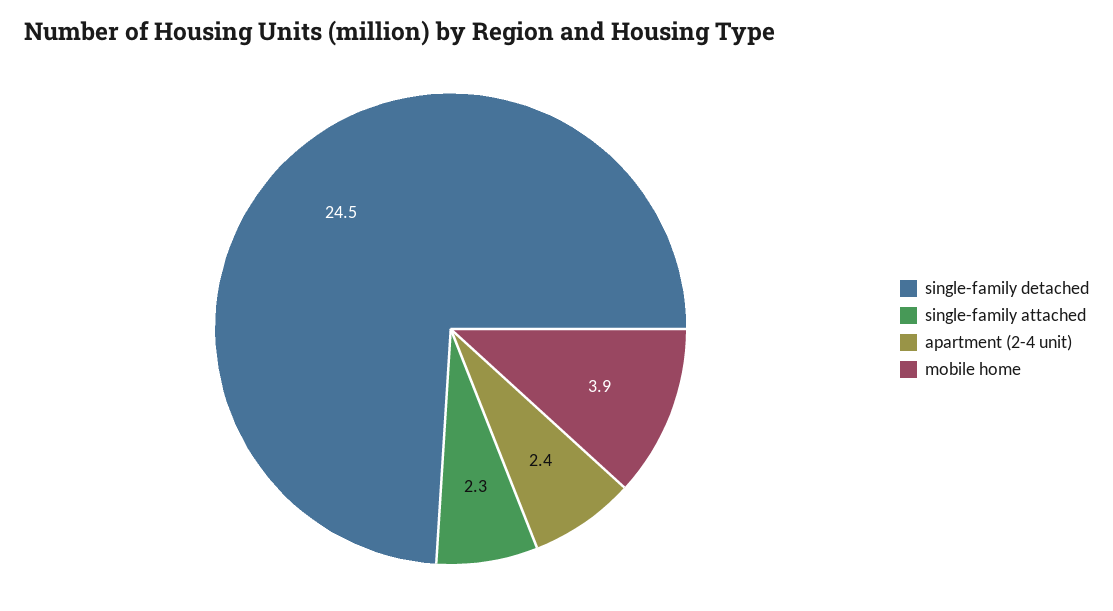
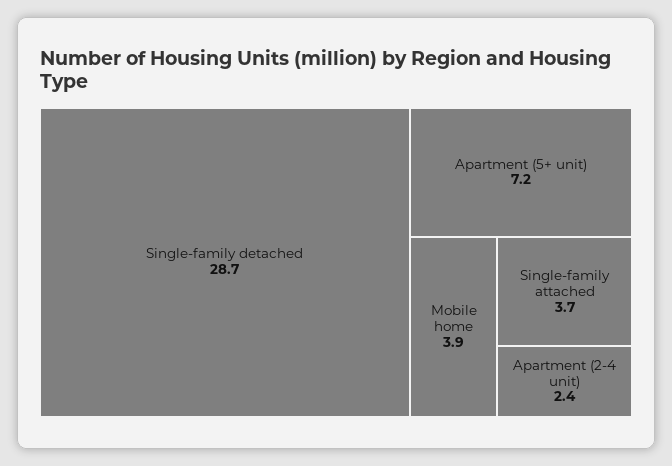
single-family detached: 24.5 -> 28.7
single-family attached: 2.3 -> 3.7
Apartment (5+ unit): none -> 7.2

